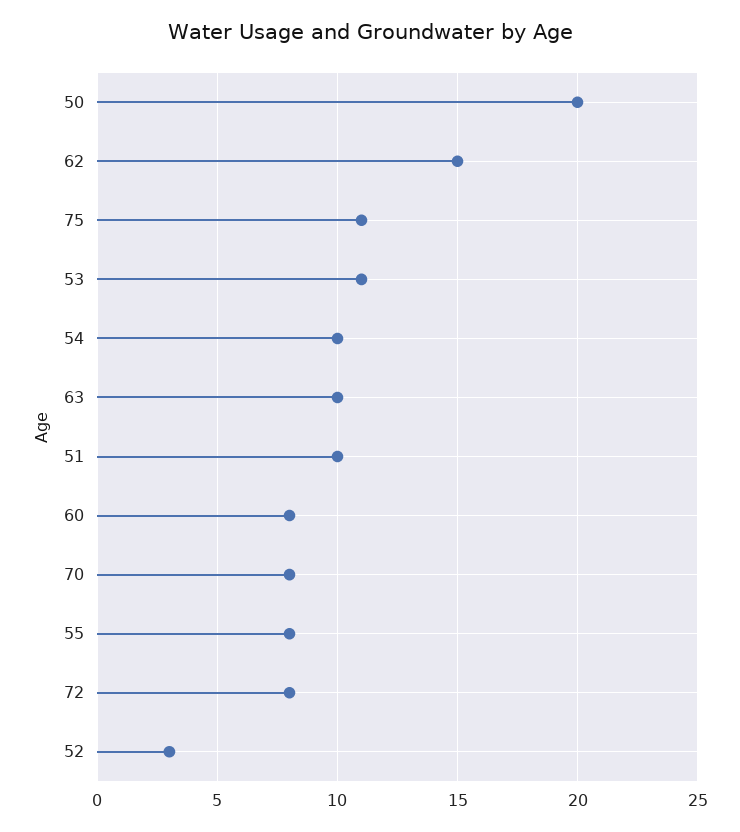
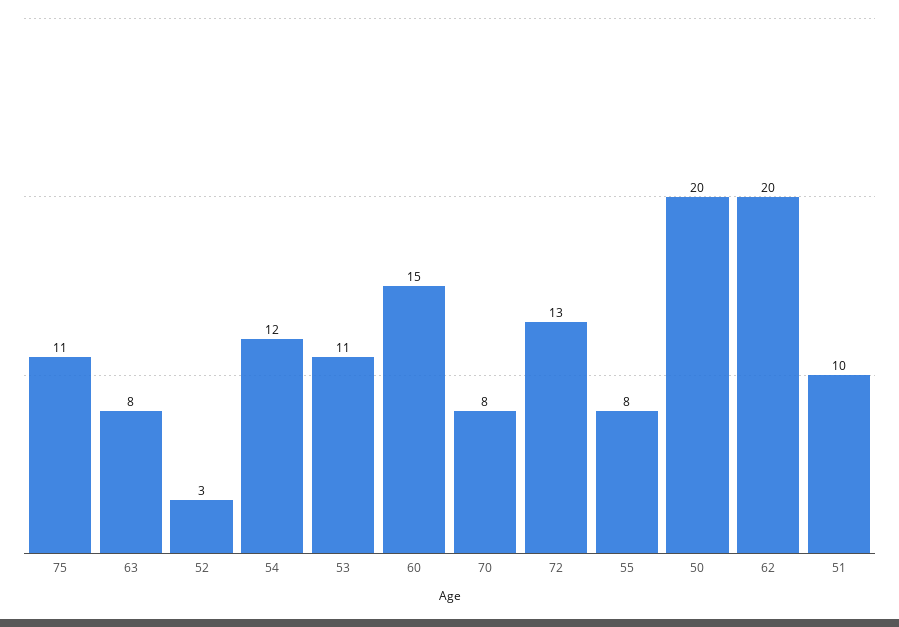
62: 15 -> 20
54: 10 -> 12
63: 10 -> 8
60: 8 -> 15
72: 8 -> 13

